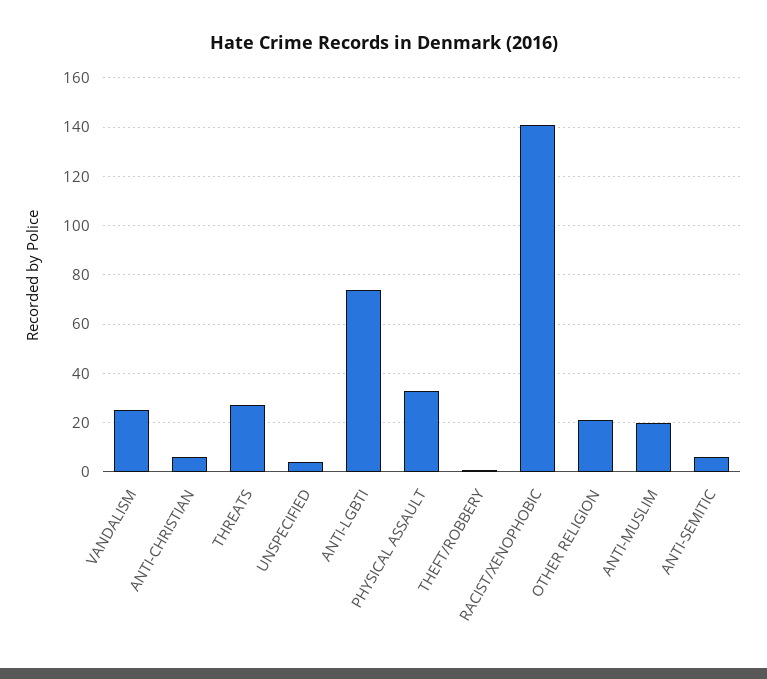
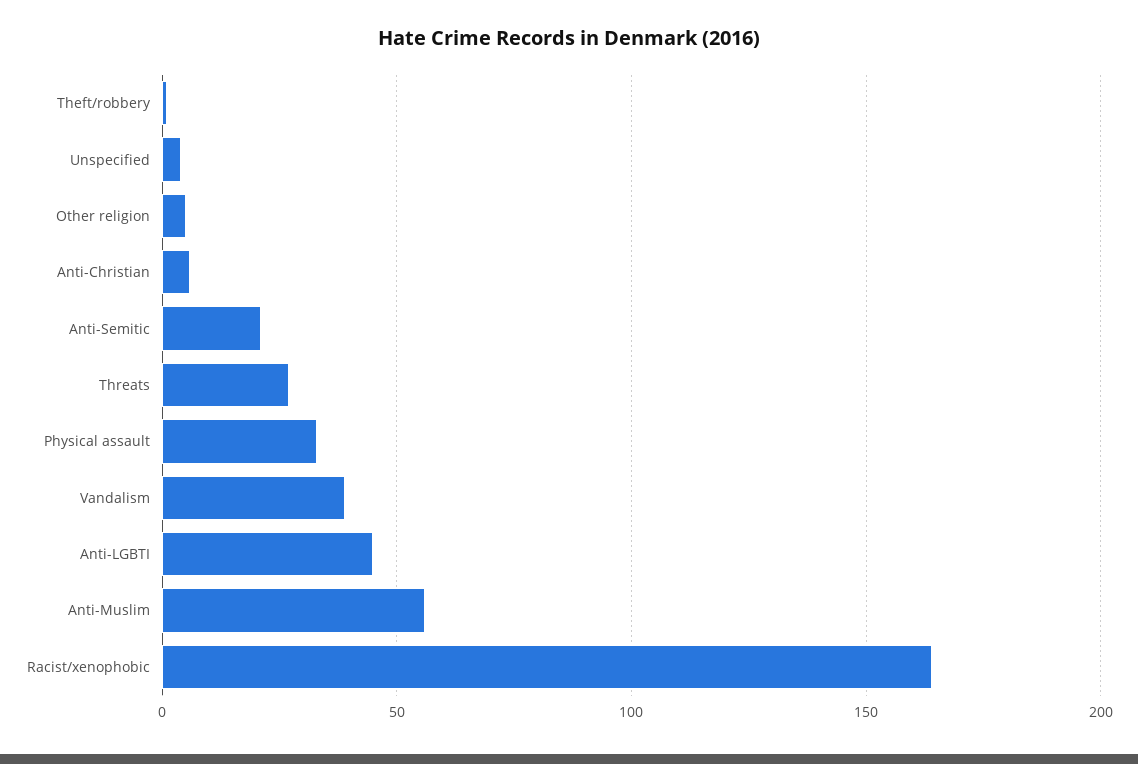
VANDALISM: 25 -> 40
ANTI-LGBTI: 75 -> 45
RACIST/XENOPHOBIC: 140 -> 165
OTHER RELIGION: 20 -> 5
ANTI-MUSLIM: 20 -> 55
ANTI-SEMITIC: 5 -> 20

